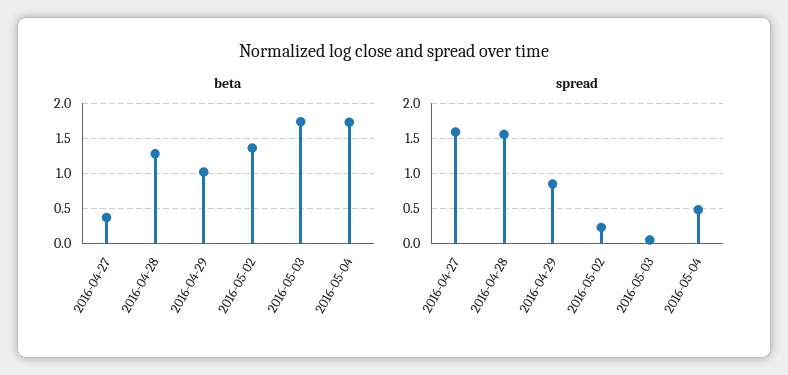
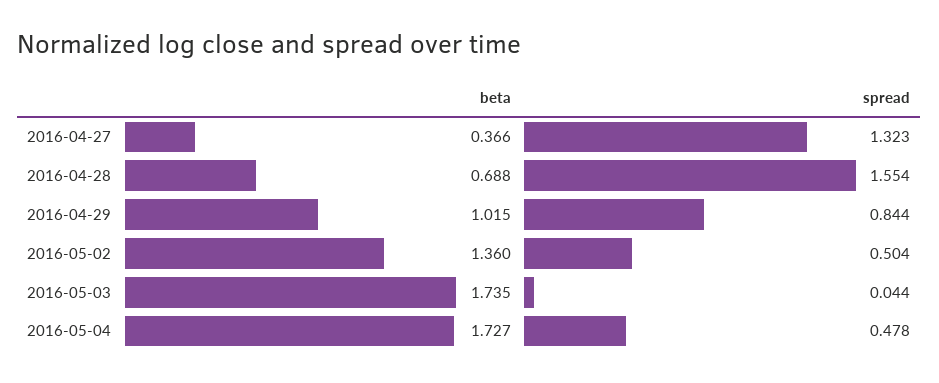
beta, 2016-04-28: 1.3 -> 0.688
spread, 2016-04-27: 1.6 -> 1.323
spread, 2016-05-02: 0.2 -> 0.504

